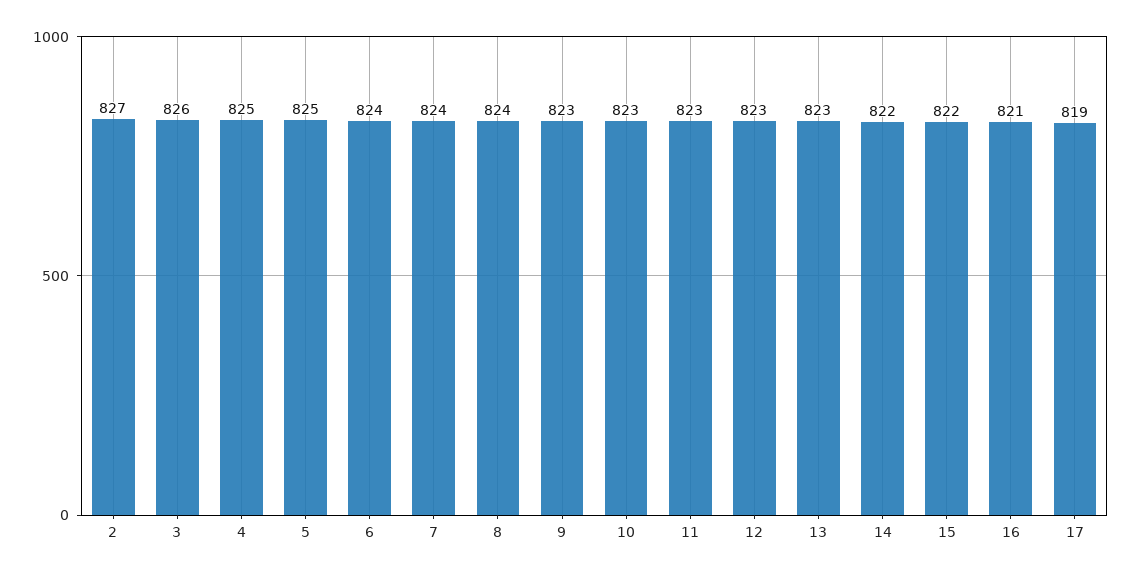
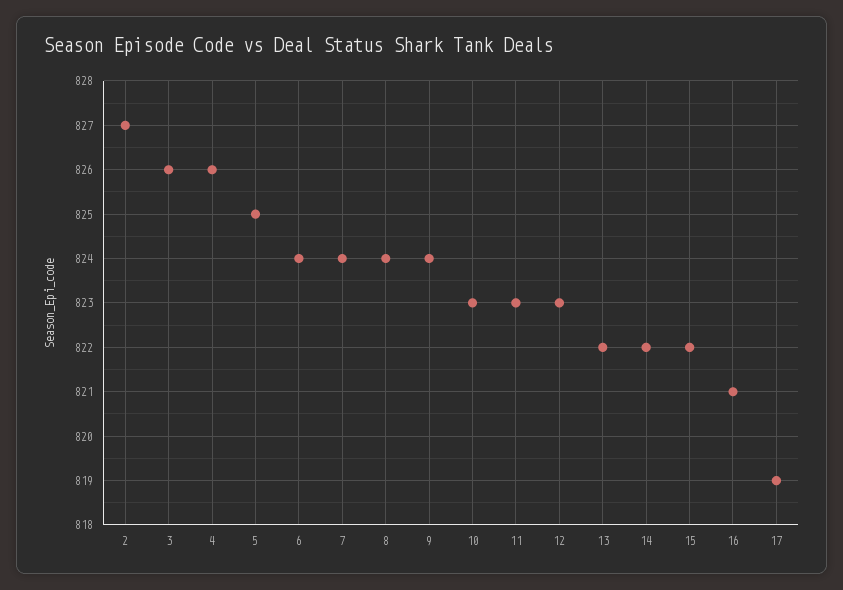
4: 825 -> 826
9: 823 -> 824
13: 823 -> 822

